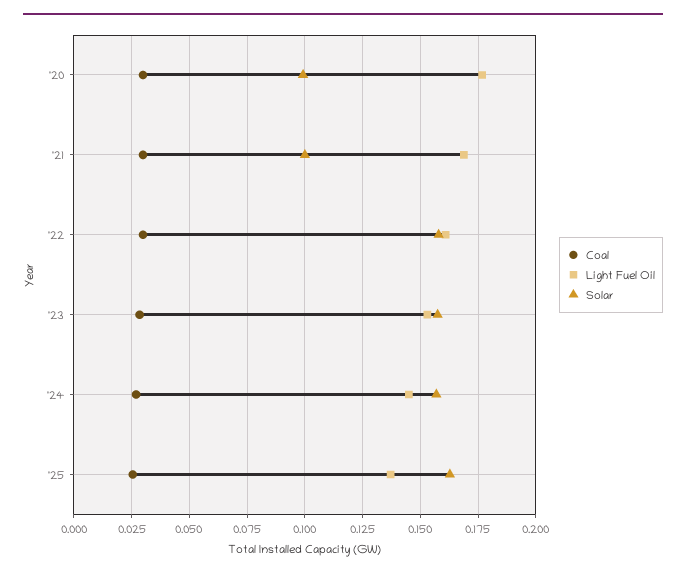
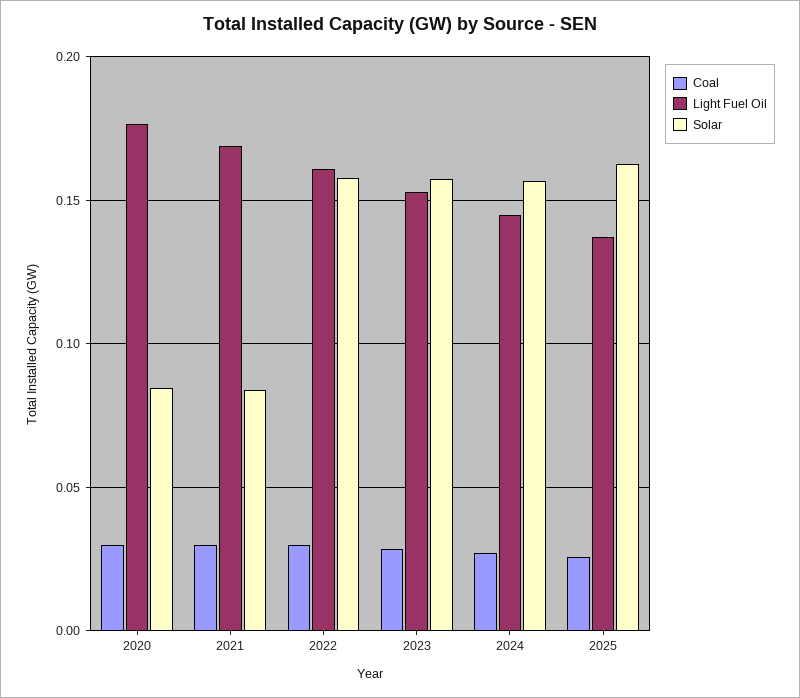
Solar, '20: 0.1 -> 0.085
Solar, '21: 0.1 -> 0.085

